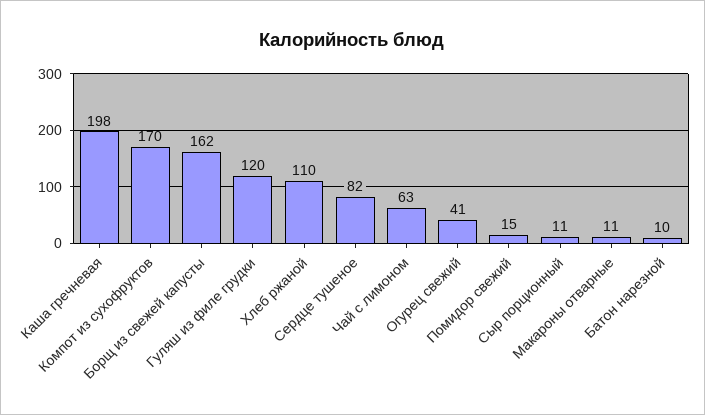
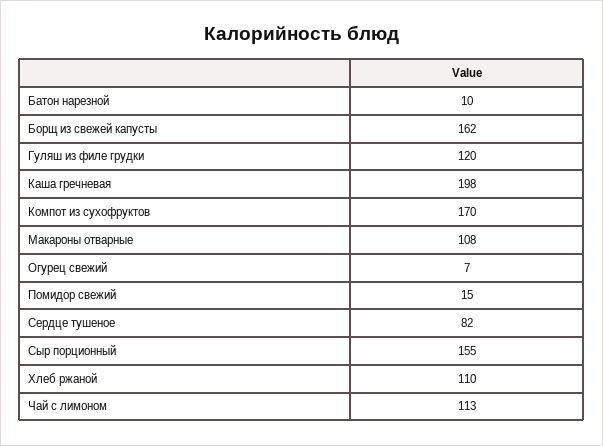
Чай с лимоном: 63 -> 113
Огурец свежий: 41 -> 7
Сыр порционный: 11 -> 155
Макароны отварные: 11 -> 108

